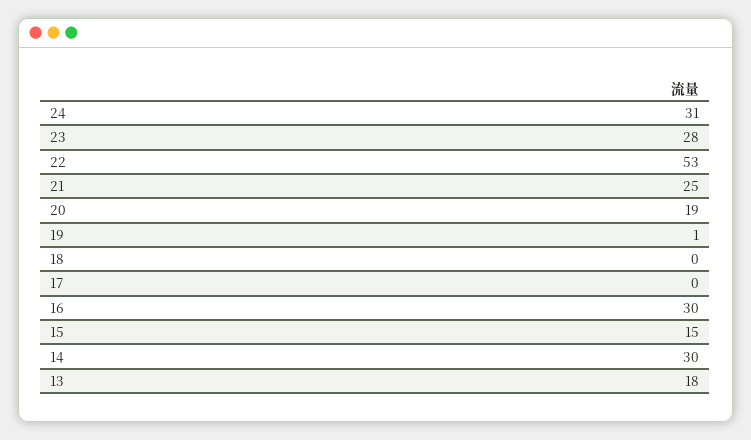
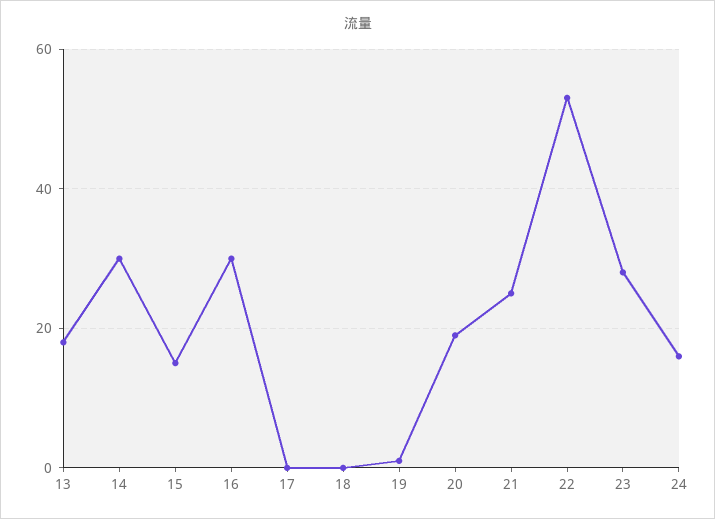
24: 31 -> 15

